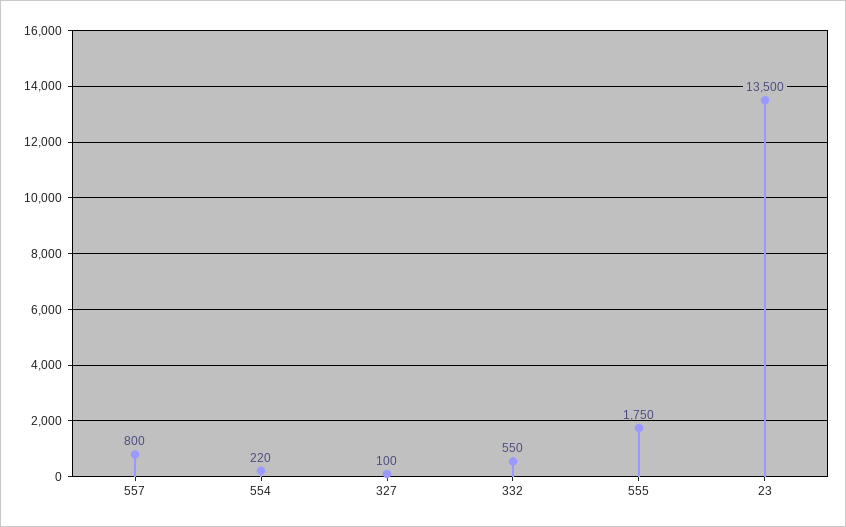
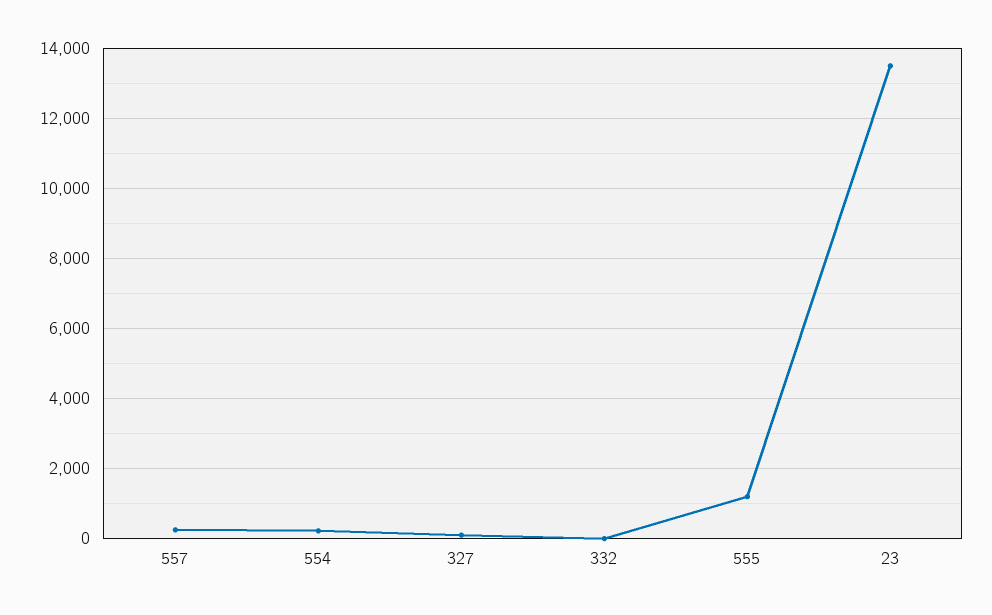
557: 800 -> 200
332: 550 -> 0
555: 1750 -> 1200

